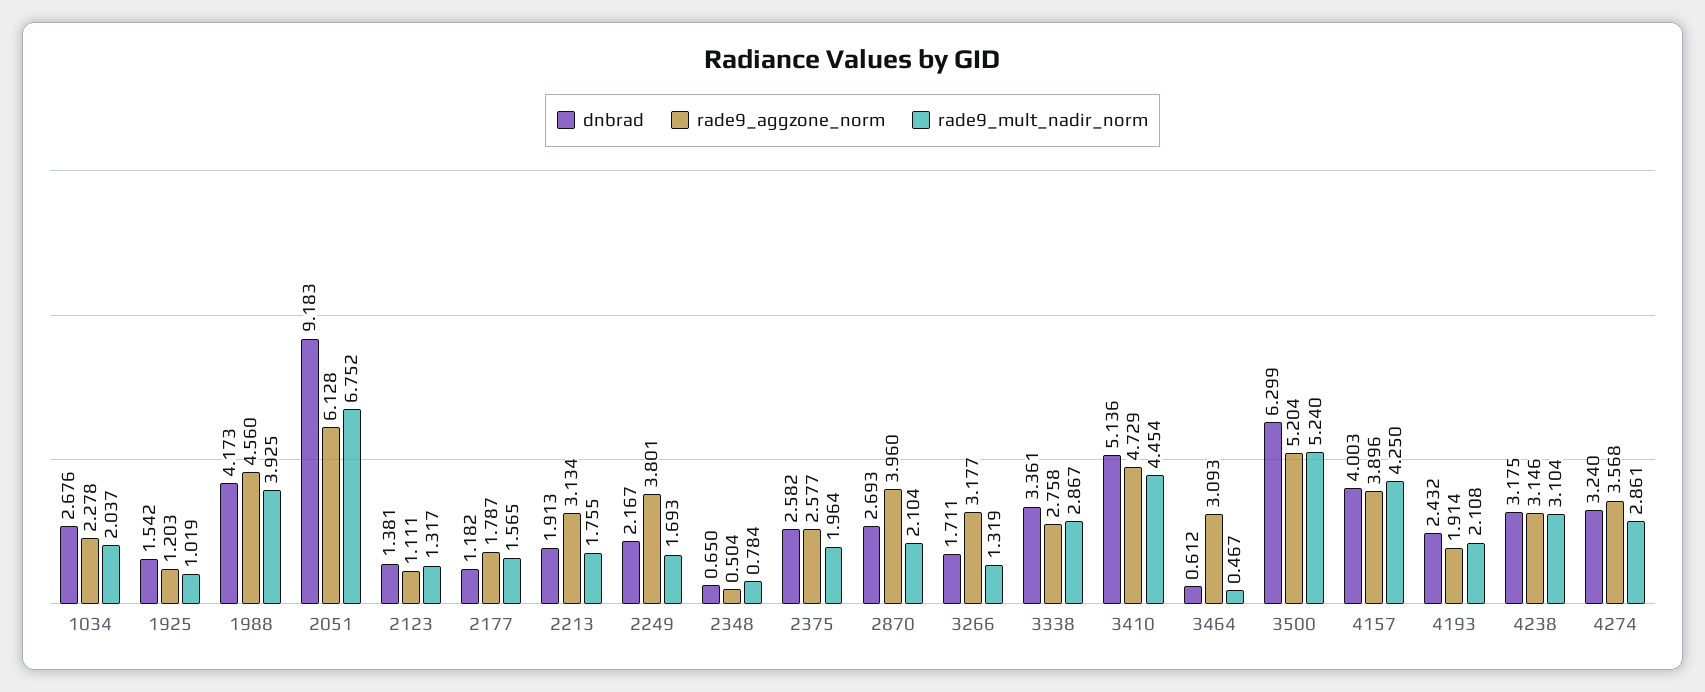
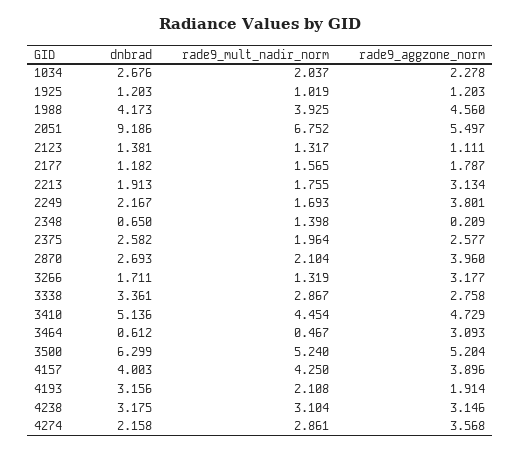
dnbrad, 1925: 1.542 -> 1.203
dnbrad, 2051: 9.183 -> 9.186
rade9_aggzone_norm, 2051: 6.128 -> 5.497
rade9_aggzone_norm, 2348: 0.504 -> 0.209
rade9_mult_nadir_norm, 2348: 0.784 -> 1.398
dnbrad, 4193: 2.432 -> 3.156
dnbrad, 4274: 3.24 -> 2.158

